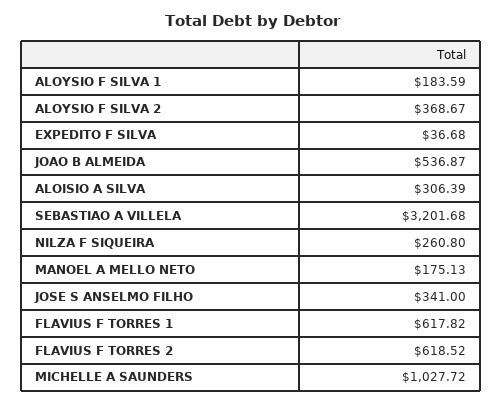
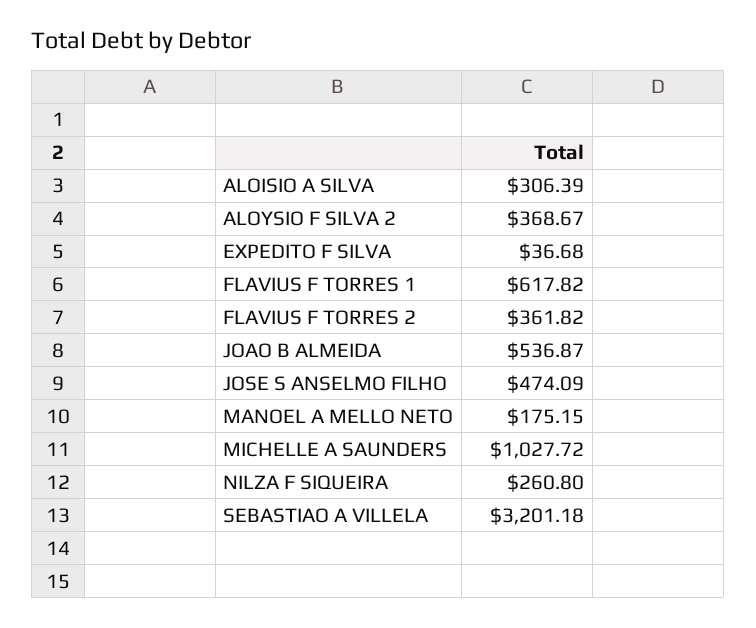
ALOYSIO F SILVA 1: 183.59 -> none
SEBASTIAO A VILLELA: 3201.68 -> 3201.18
MANOEL A MELLO NETO: 175.13 -> 175.15
JOSE S ANSELMO FILHO: 341 -> 474.09
FLAVIUS F TORRES 2: 618.52 -> 361.82

